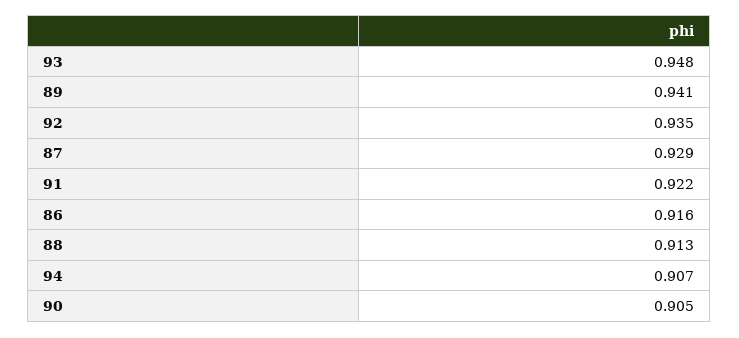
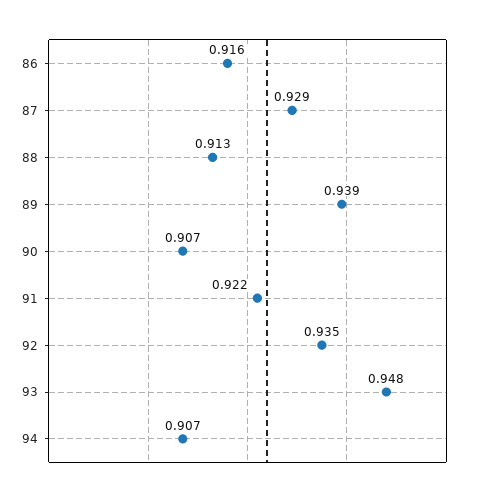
89: 0.941 -> 0.939
90: 0.905 -> 0.907

